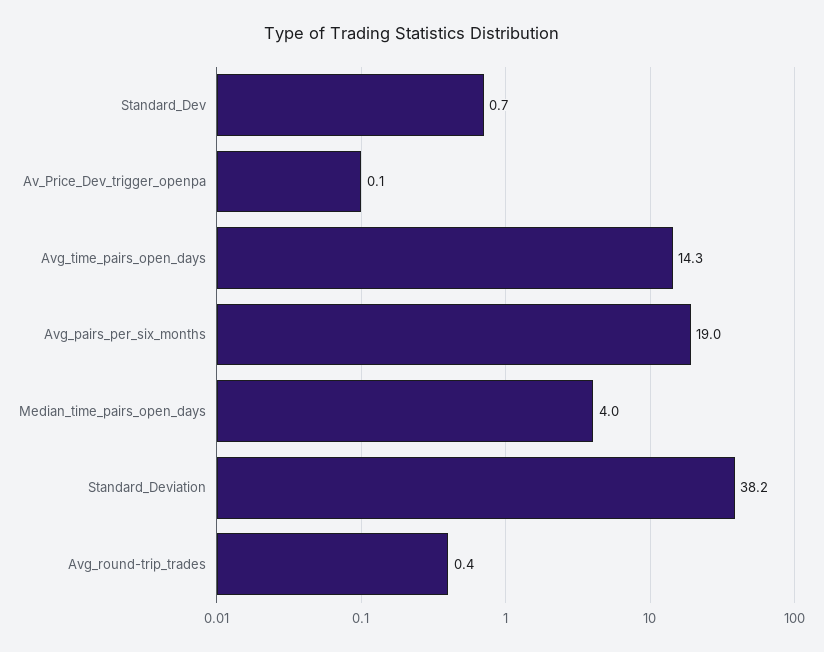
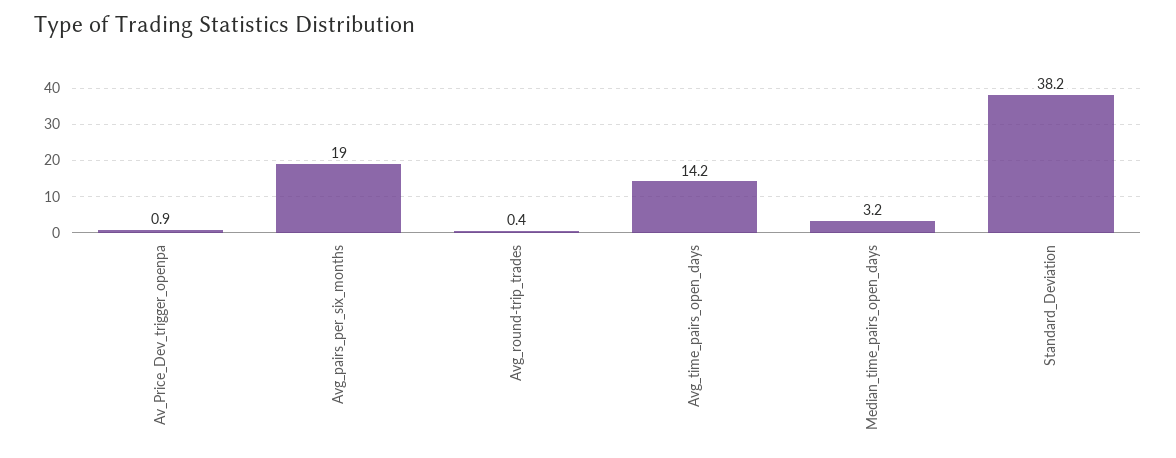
Standard_Dev: 0.7 -> none
Av_Price_Dev_trigger_openpa: 0.1 -> 0.9
Avg_time_pairs_open_days: 14.3 -> 14.2
Median_time_pairs_open_days: 4 -> 3.2

